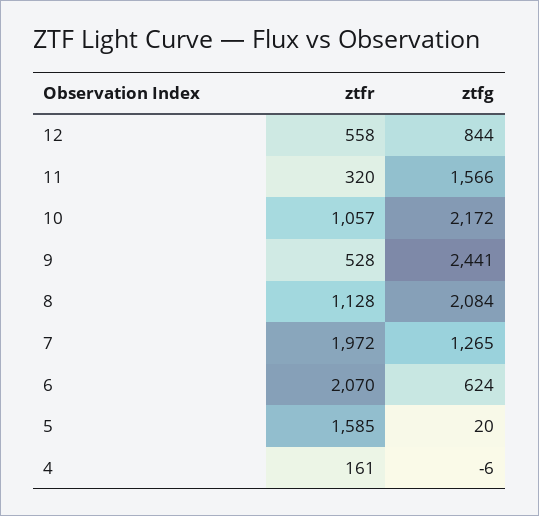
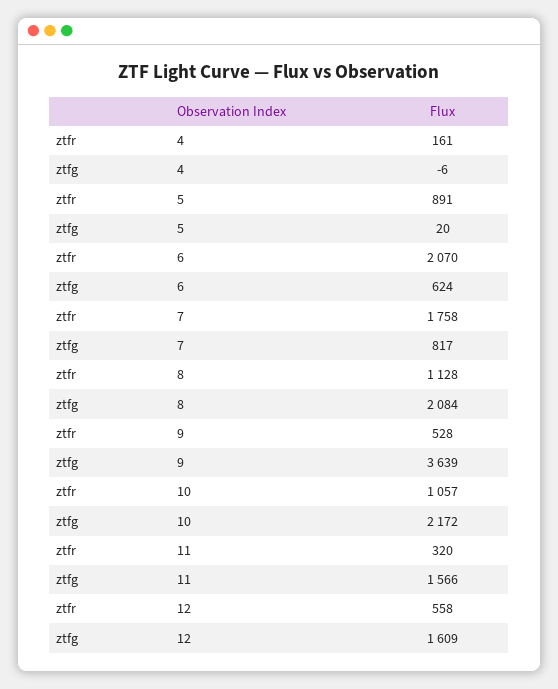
ztfg, 12: 844 -> 1609
ztfg, 9: 2441 -> 3639
ztfr, 7: 1972 -> 1758
ztfg, 7: 1265 -> 817
ztfr, 5: 1585 -> 891

